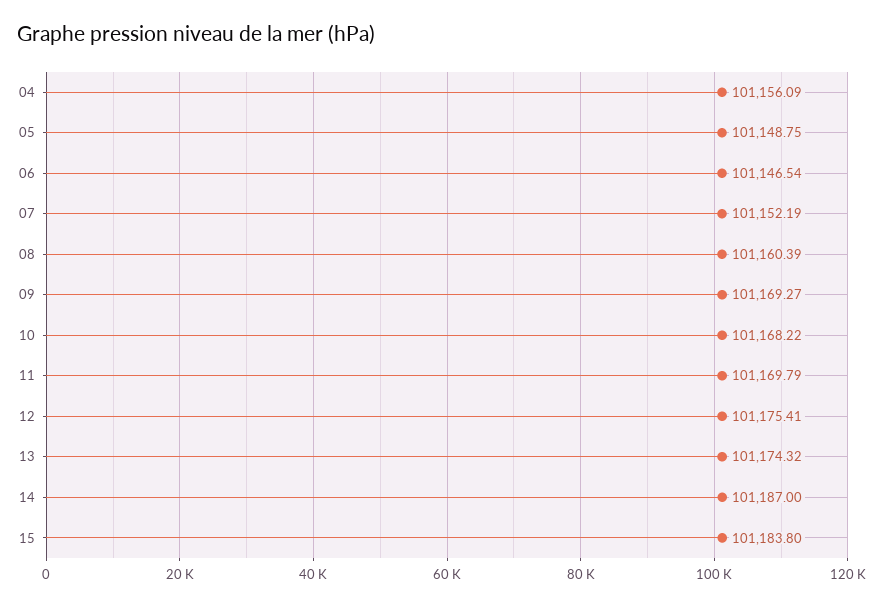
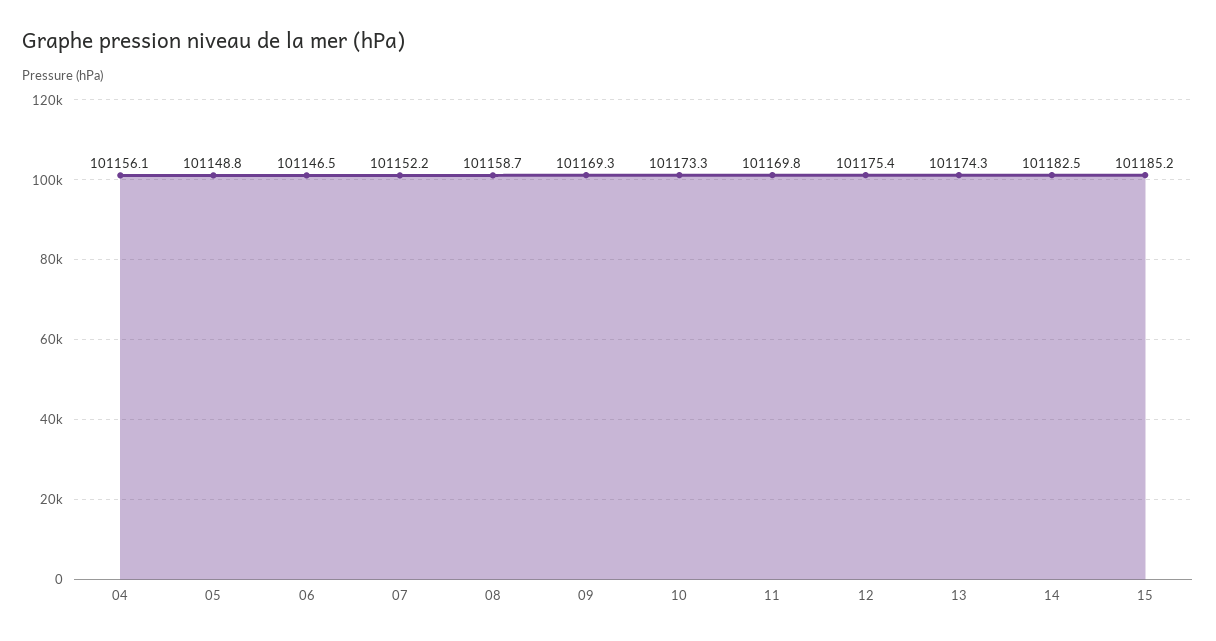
08: 101160.39 -> 101158.7
10: 101168.22 -> 101173.3
14: 101187 -> 101182.5
15: 101183.8 -> 101185.2

